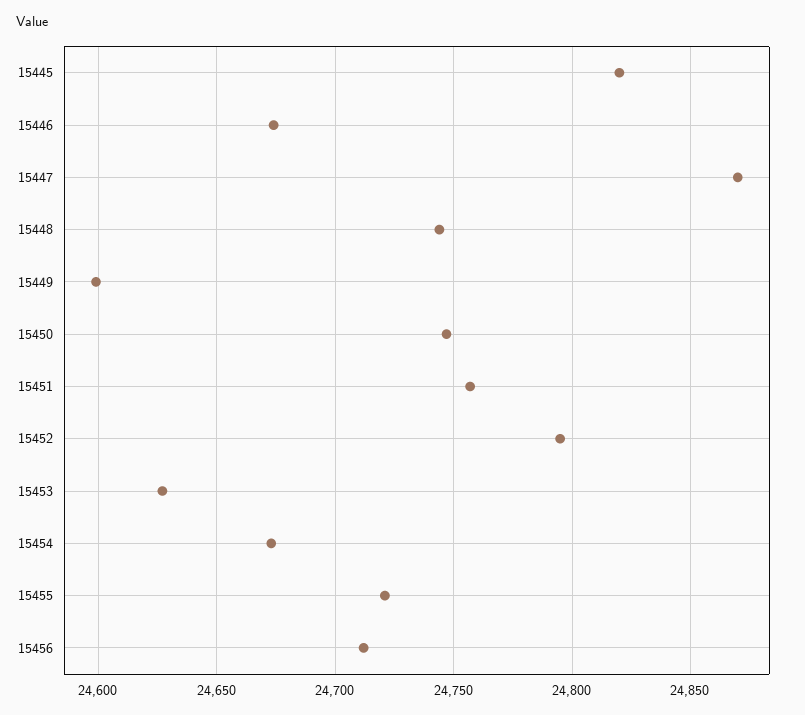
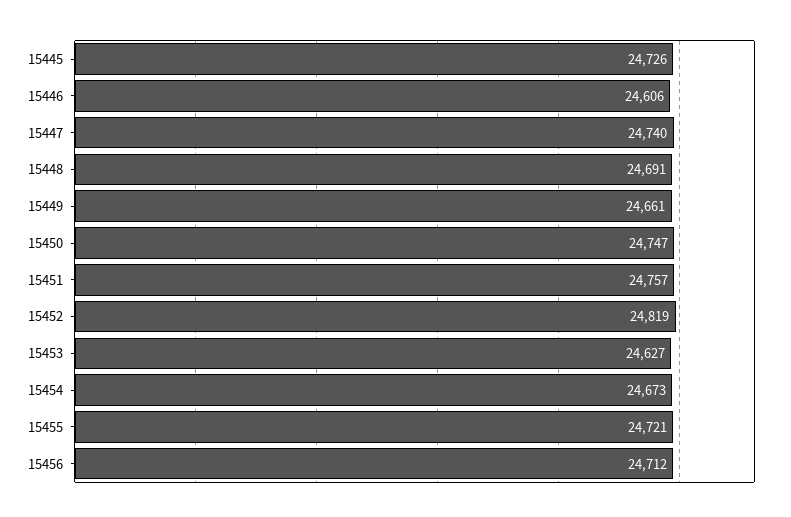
15445: 24820 -> 24726
15446: 24675 -> 24606
15447: 24870 -> 24740
15448: 24745 -> 24691
15449: 24600 -> 24661
15452: 24795 -> 24819

